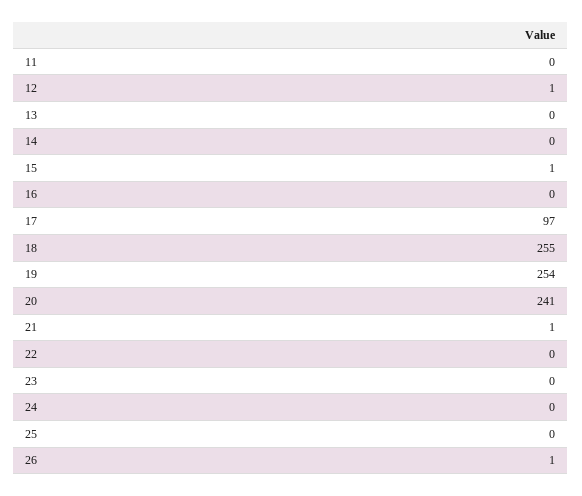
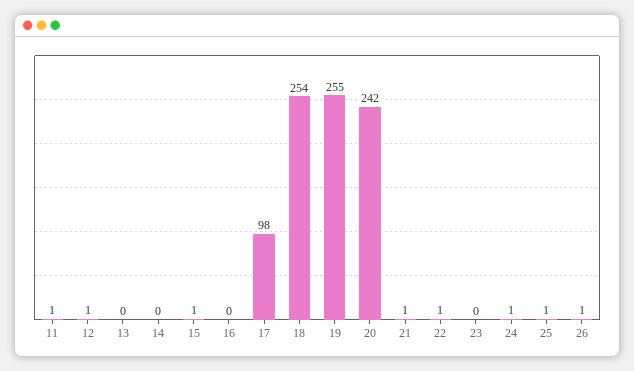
11: 0 -> 1
17: 97 -> 98
18: 255 -> 254
19: 254 -> 255
20: 241 -> 242
22: 0 -> 1
24: 0 -> 1
25: 0 -> 1

